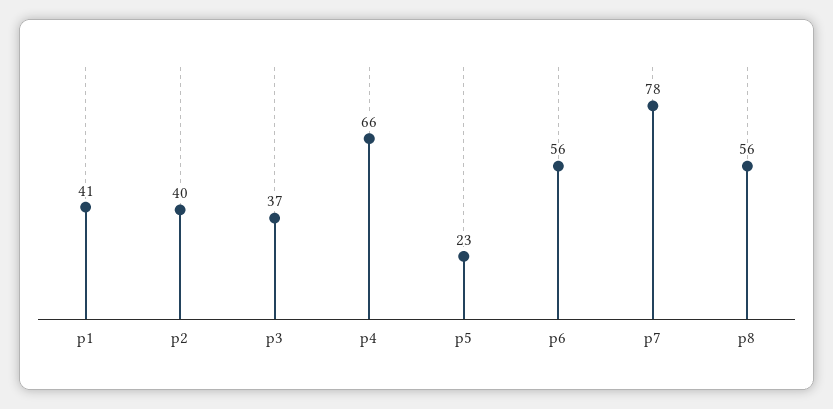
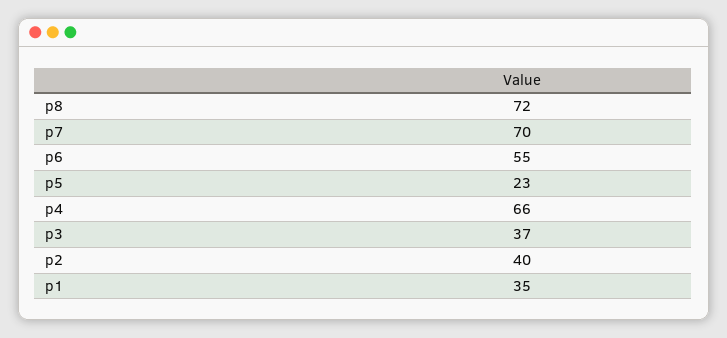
p1: 41 -> 35
p6: 56 -> 55
p7: 78 -> 70
p8: 56 -> 72

